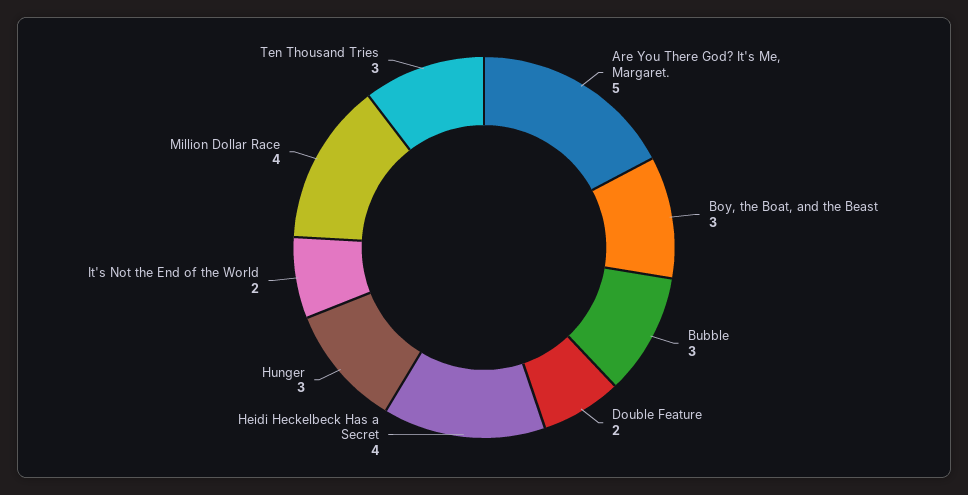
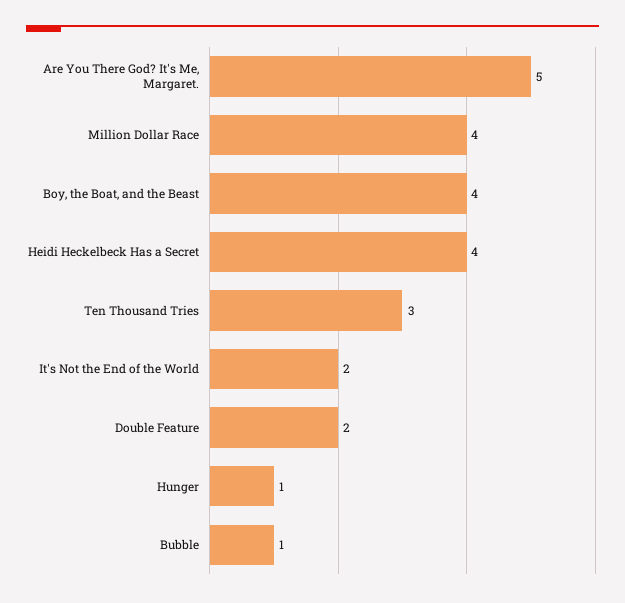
Boy, the Boat, and the Beast: 3 -> 4
Bubble: 3 -> 1
Hunger: 3 -> 1

